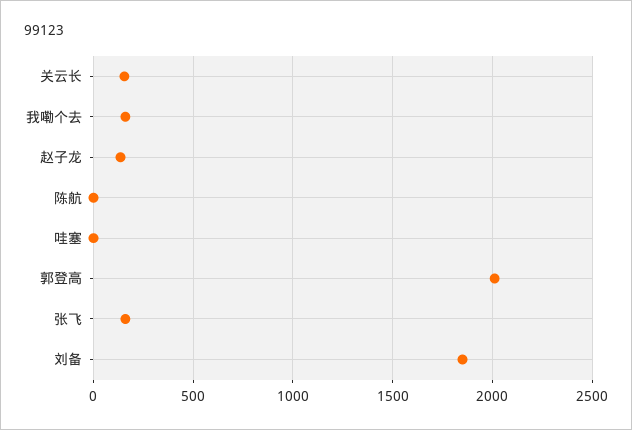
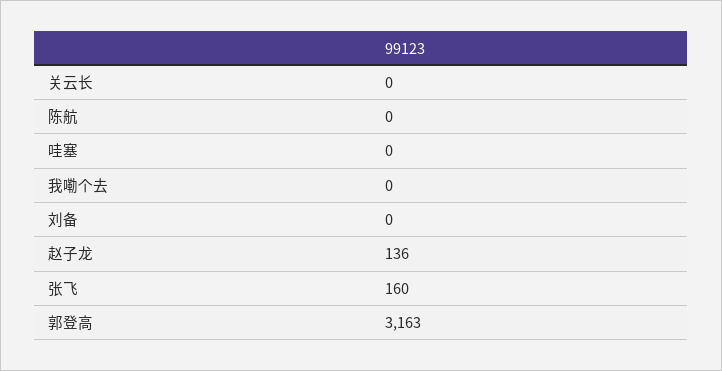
关云长: 150 -> 0
我嘞个去: 150 -> 0
郭登高: 2000 -> 3163
刘备: 1850 -> 0

